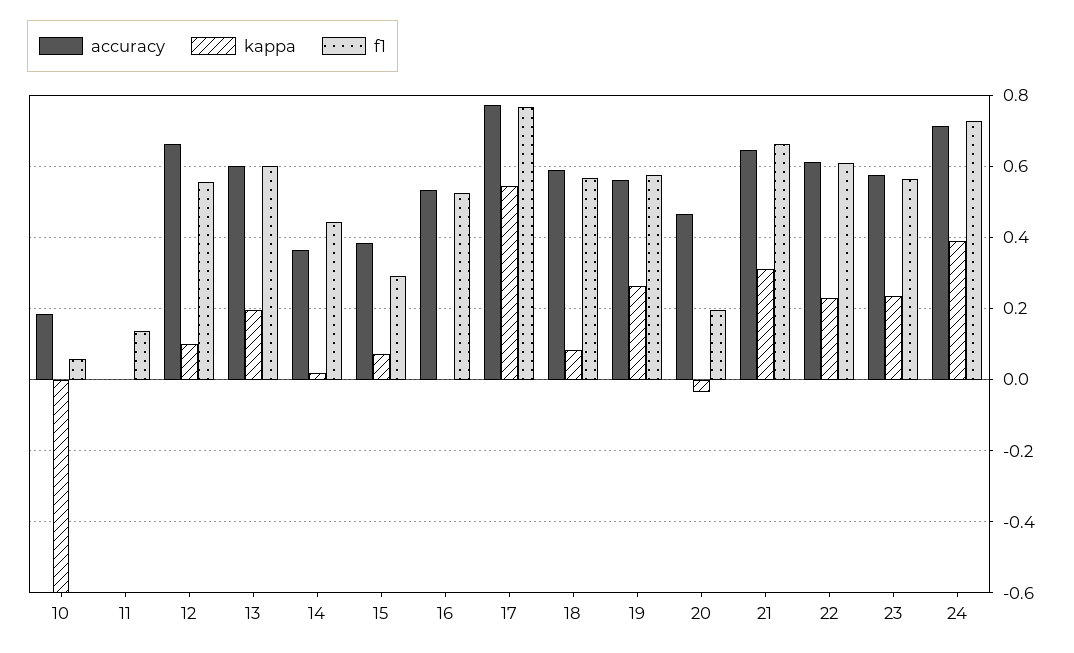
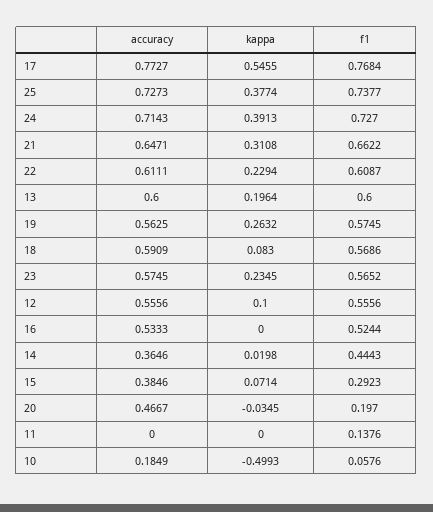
kappa, 10: -0.6 -> -0.4993
accuracy, 12: 0.66 -> 0.5556
accuracy, 25: none -> 0.7273
kappa, 25: none -> 0.3774
f1, 25: none -> 0.7377

